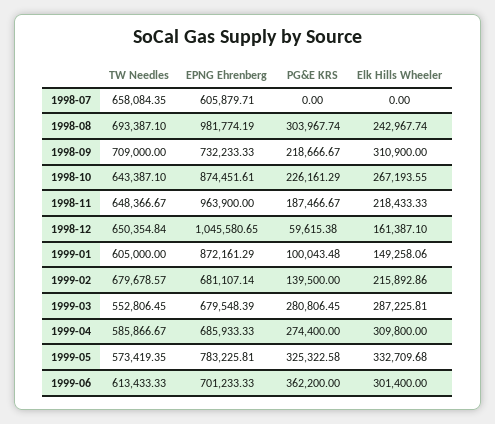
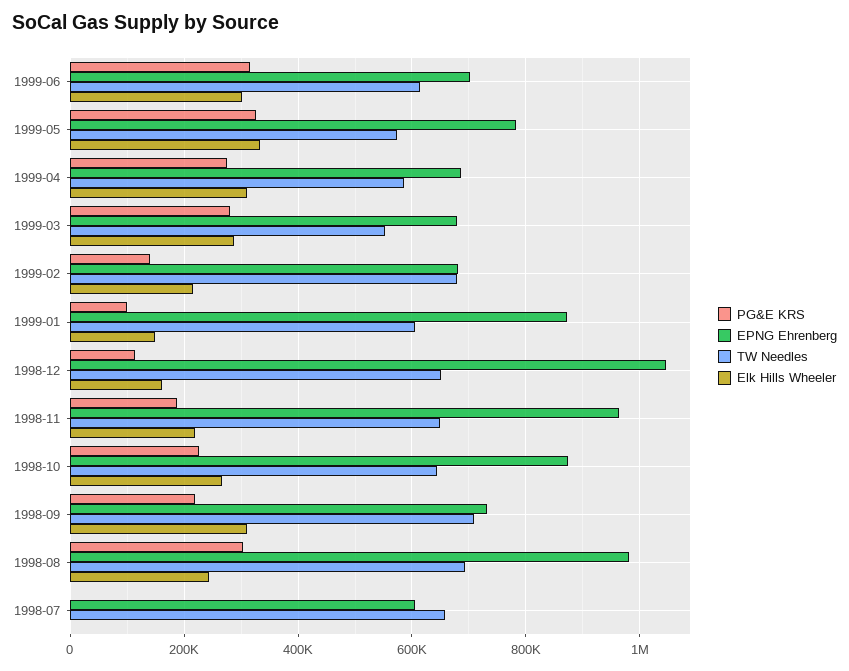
PG&E KRS, 1998-12: 59615.38 -> 120000
PG&E KRS, 1999-06: 362200 -> 320000

